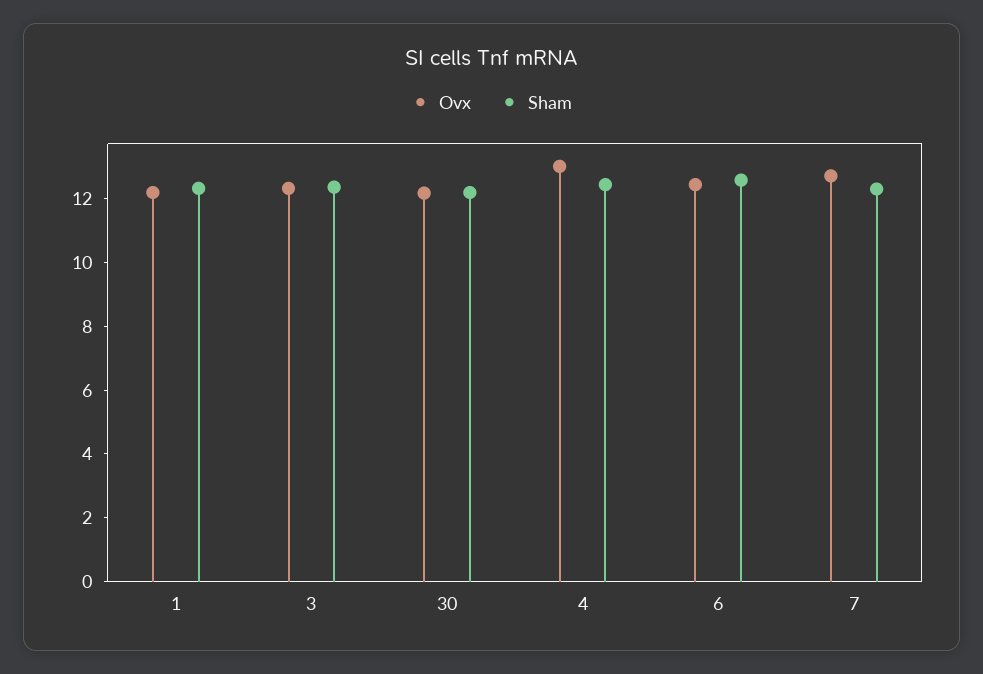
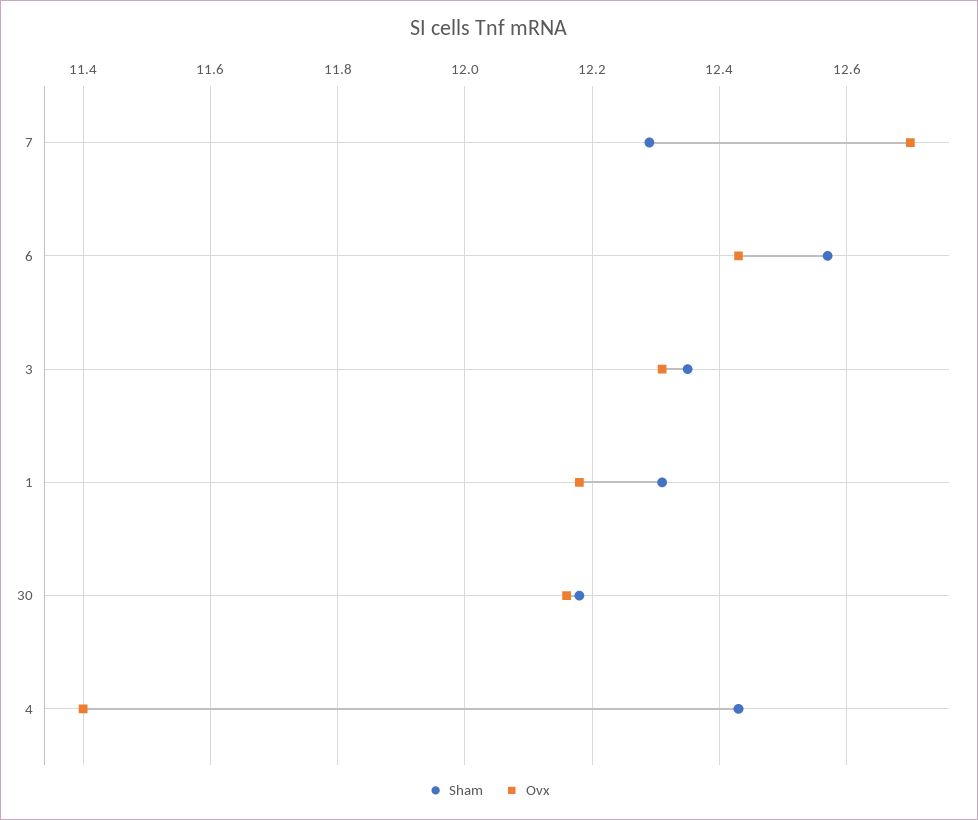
Ovx, 4: 13 -> 11.4

